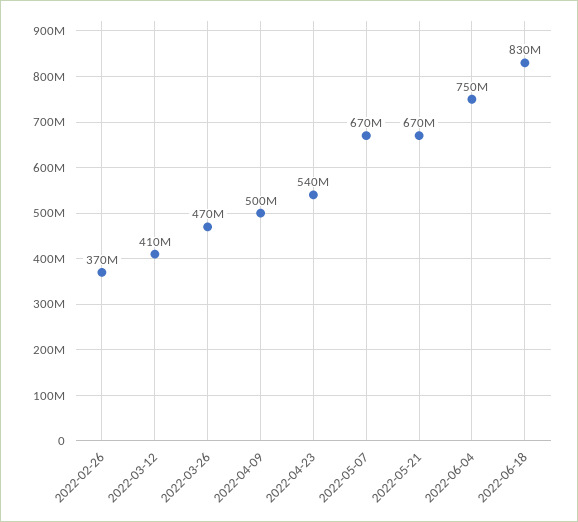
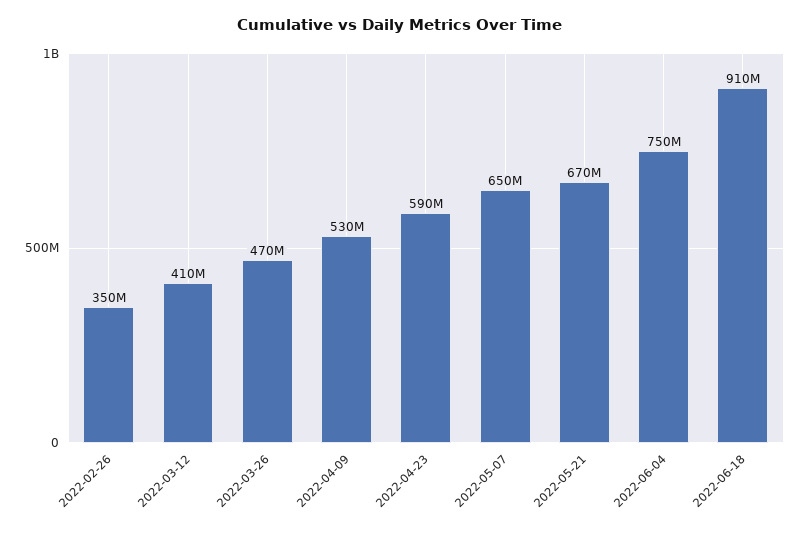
2022-02-26: 370000000 -> 350000000
2022-04-09: 500000000 -> 530000000
2022-04-23: 540000000 -> 590000000
2022-05-07: 670000000 -> 650000000
2022-06-18: 830000000 -> 910000000

